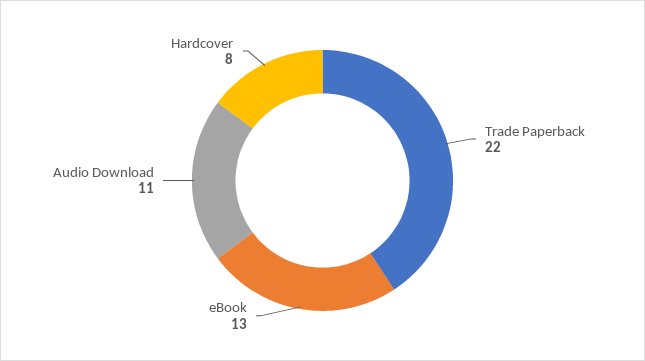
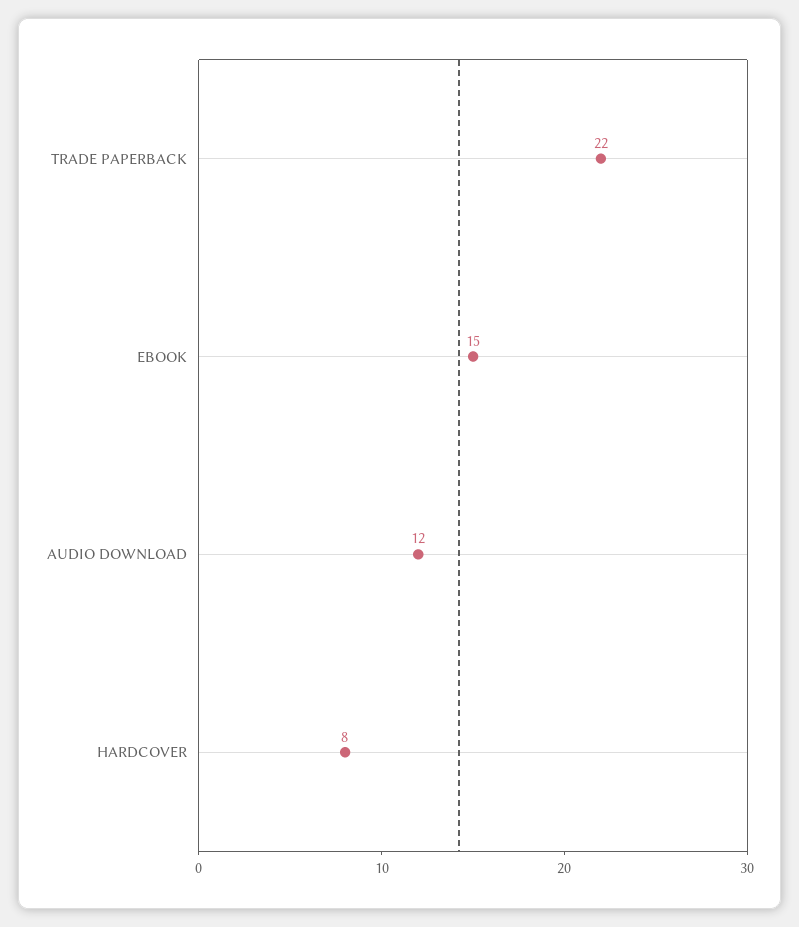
eBook: 13 -> 15
Audio Download: 11 -> 12

